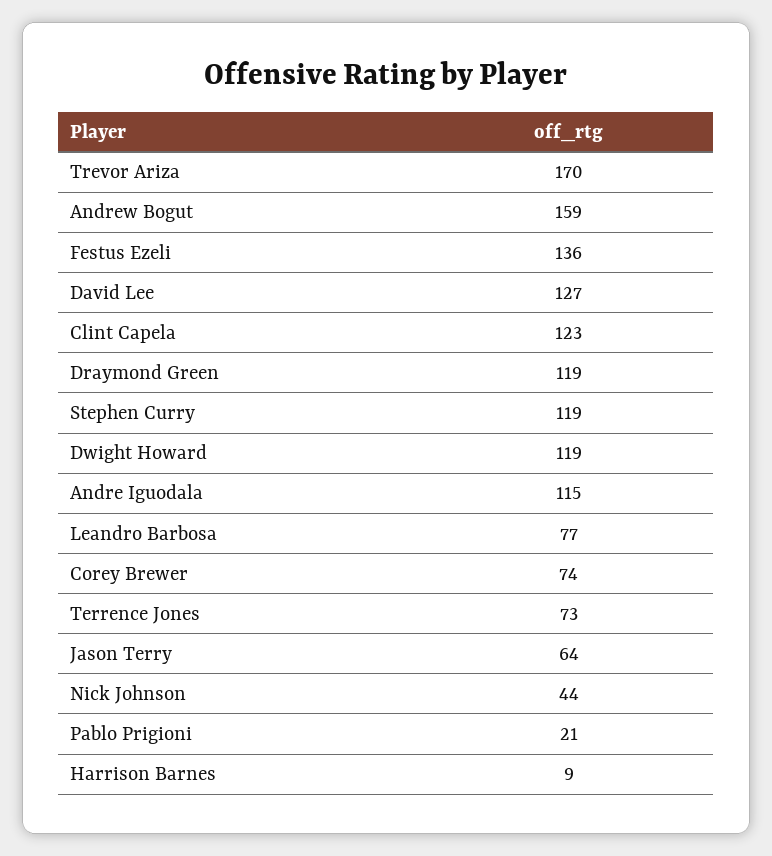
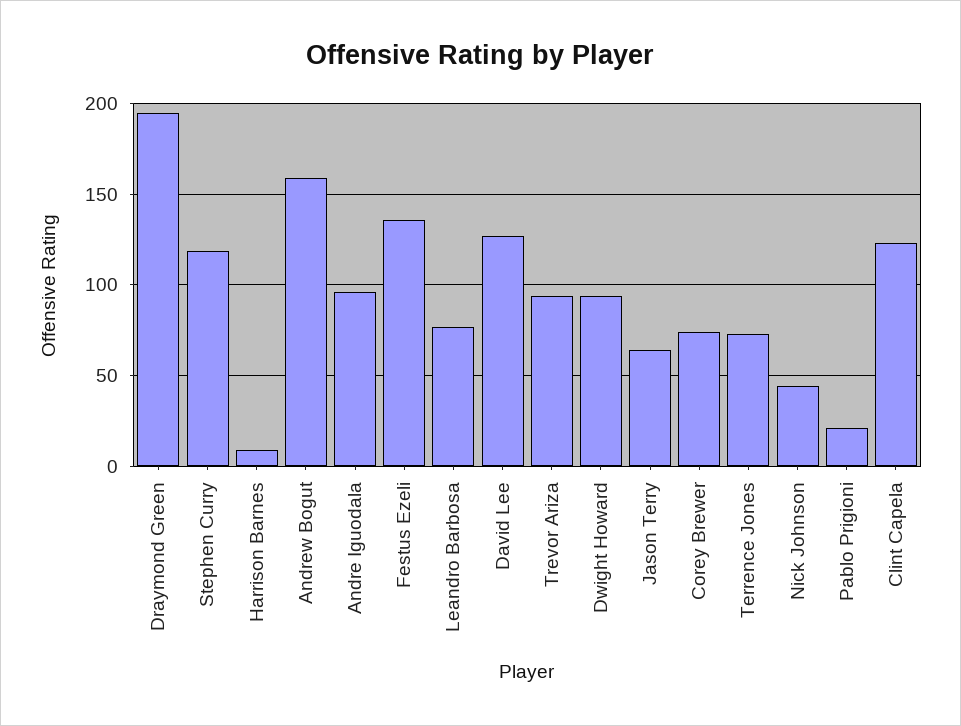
Trevor Ariza: 170 -> 95
Draymond Green: 119 -> 195
Dwight Howard: 119 -> 95
Andre Iguodala: 115 -> 95

